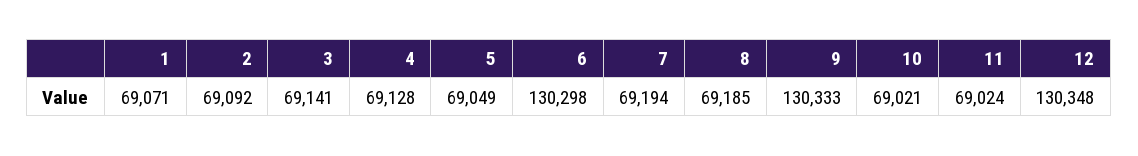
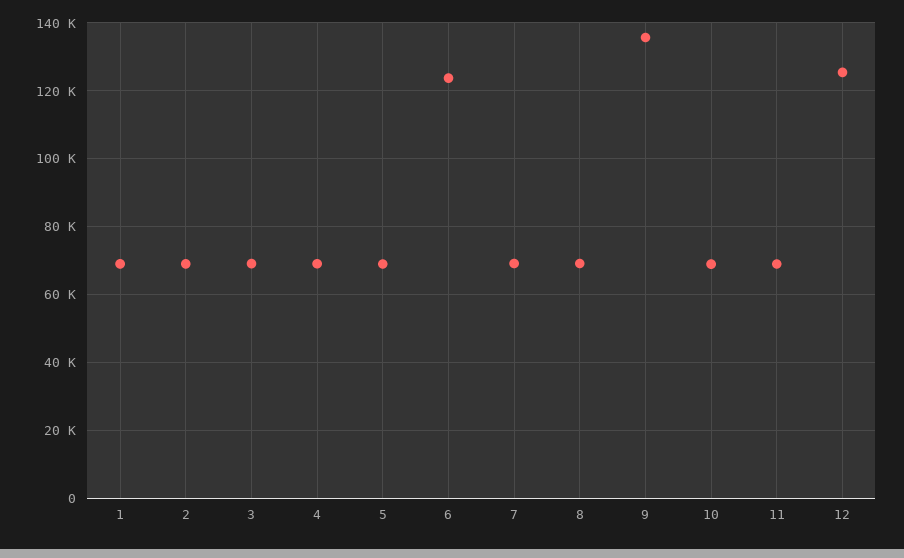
6: 130298 -> 124000
9: 130333 -> 136000
12: 130348 -> 126000

